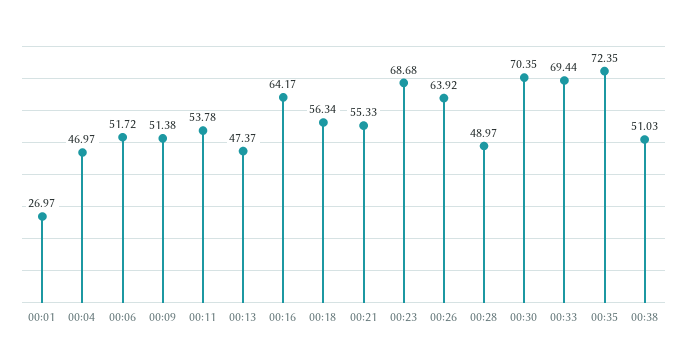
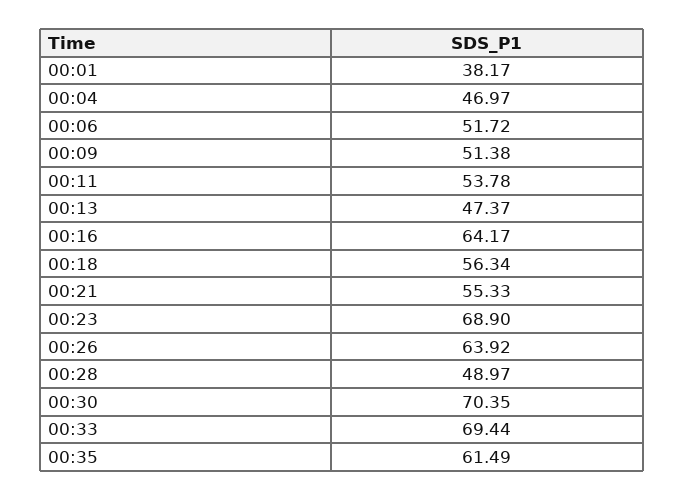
00:01: 26.97 -> 38.17
00:23: 68.68 -> 68.9
00:35: 72.35 -> 61.49
00:38: 51.03 -> none

